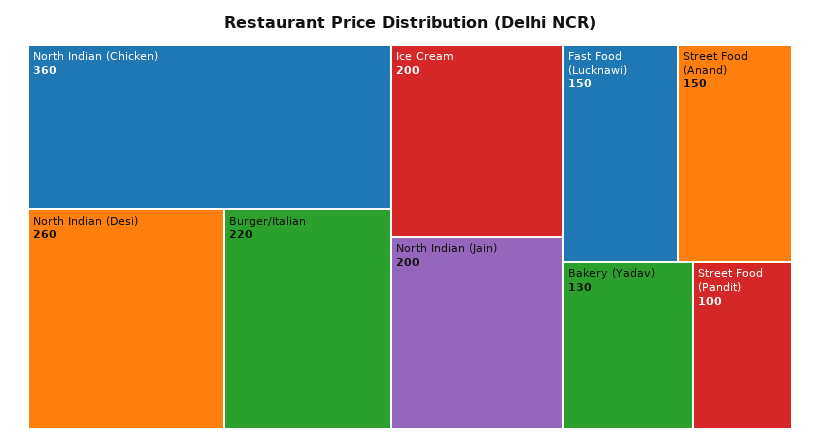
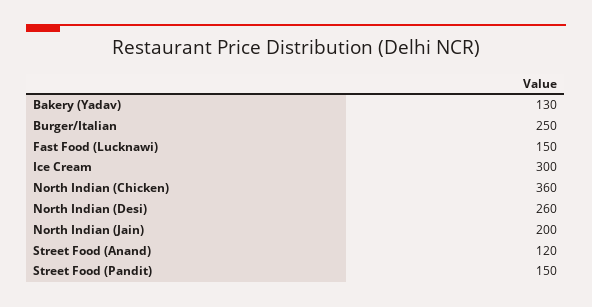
Burger/Italian: 220 -> 250
Ice Cream: 200 -> 300
Street Food (Anand): 150 -> 120
Street Food (Pandit): 100 -> 150

